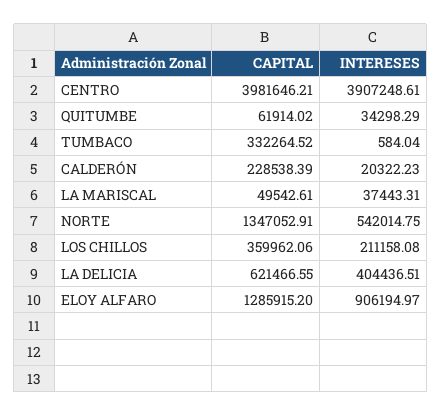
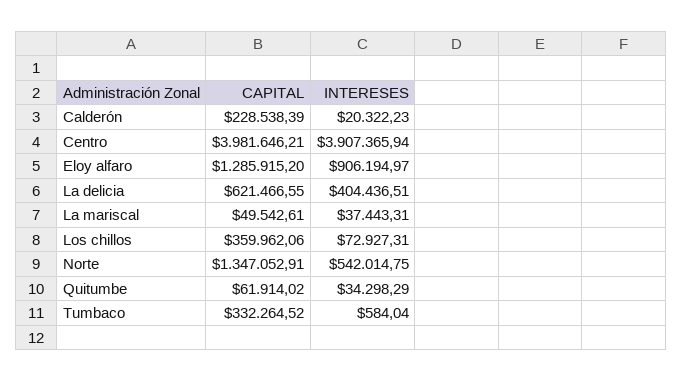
INTERESES, CENTRO: 3907248.61 -> 3907365.94
INTERESES, LOS CHILLOS: 211158.08 -> 72927.31

